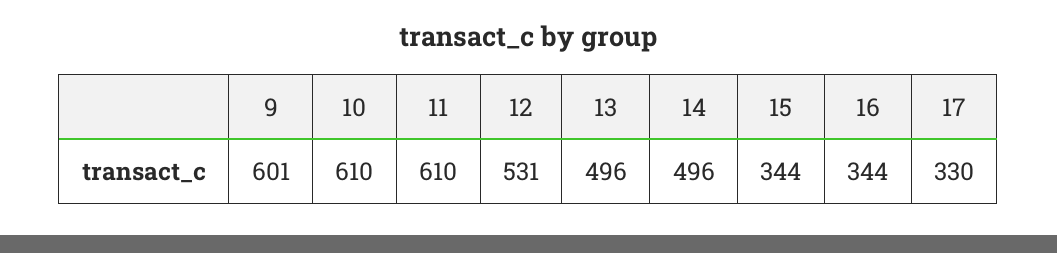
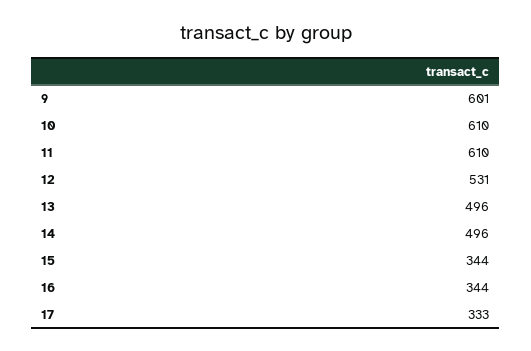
17: 330 -> 333

